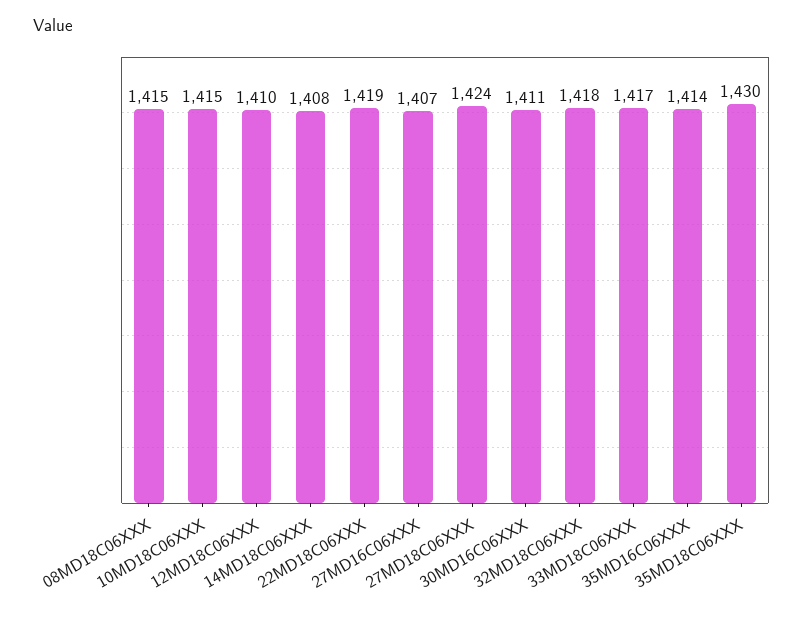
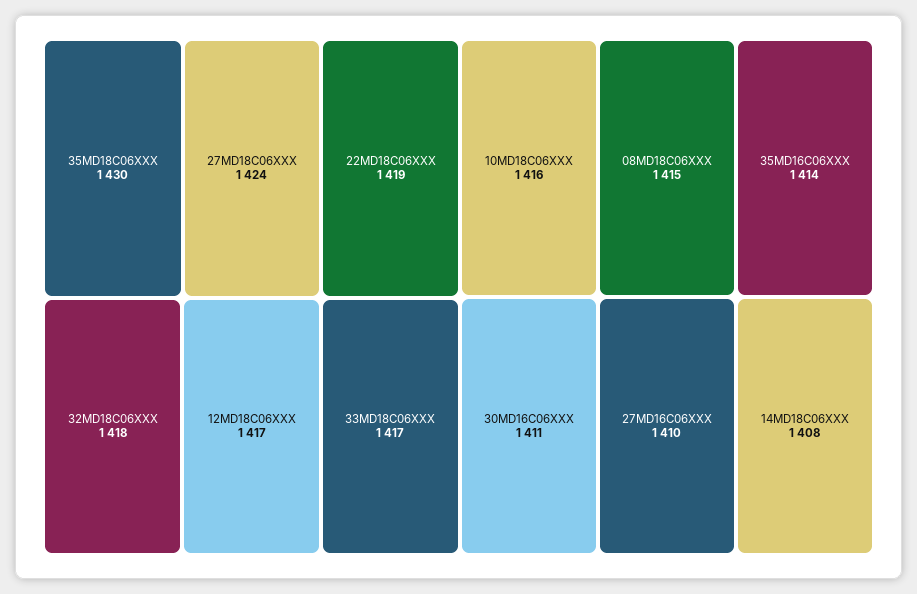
10MD18C06XXX: 1415 -> 1416
12MD18C06XXX: 1410 -> 1417
27MD16C06XXX: 1407 -> 1410

